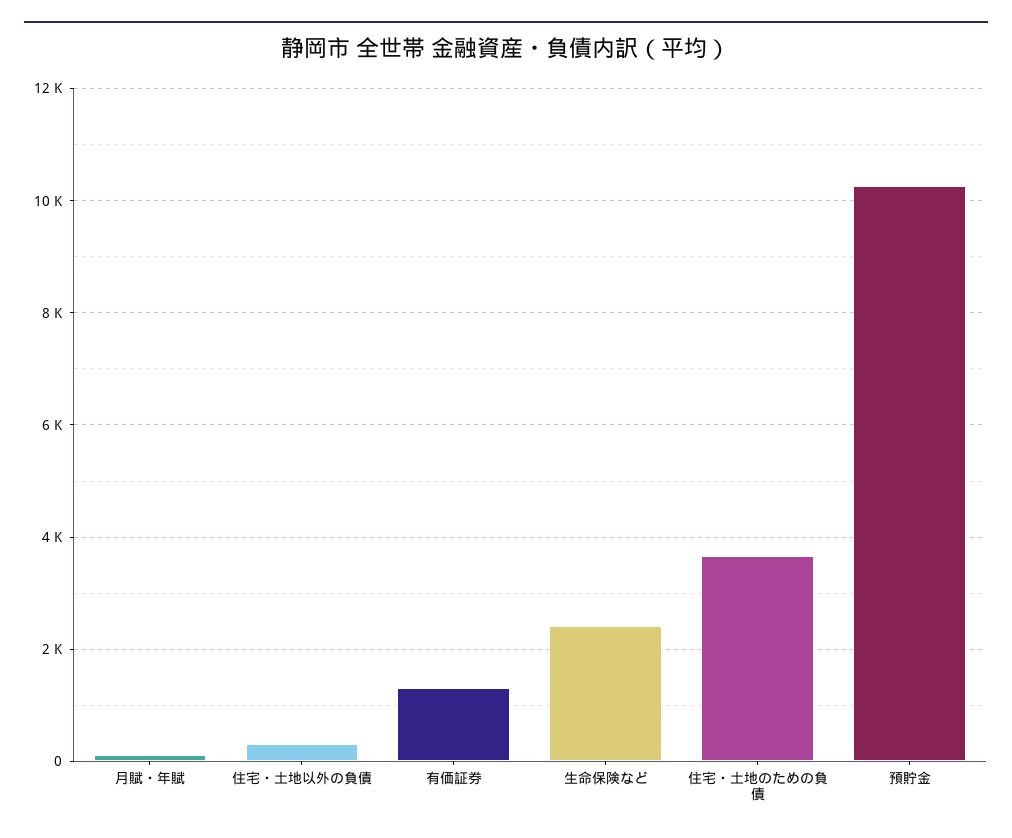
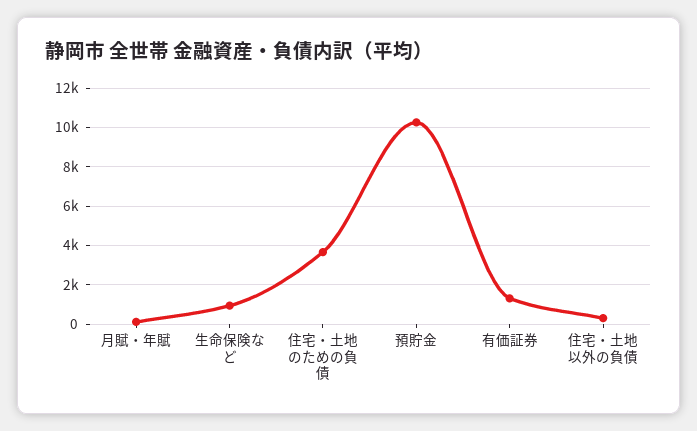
生命保険など: 2400 -> 1000

